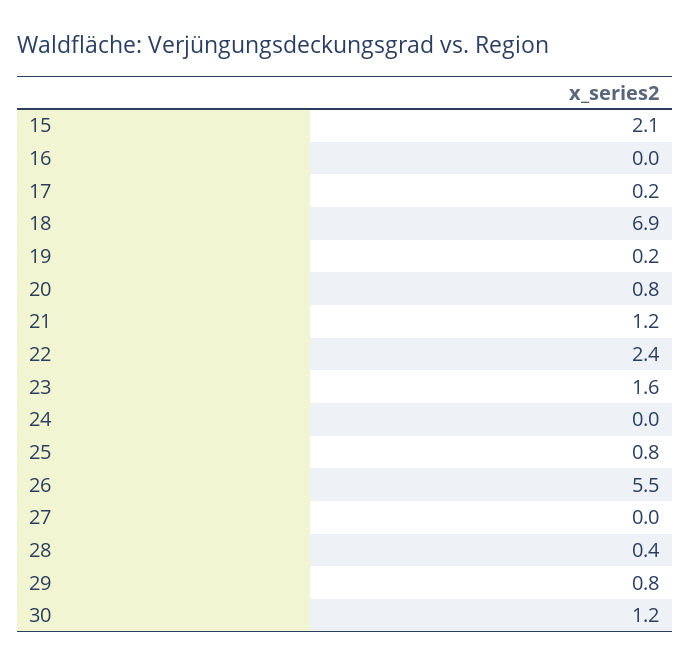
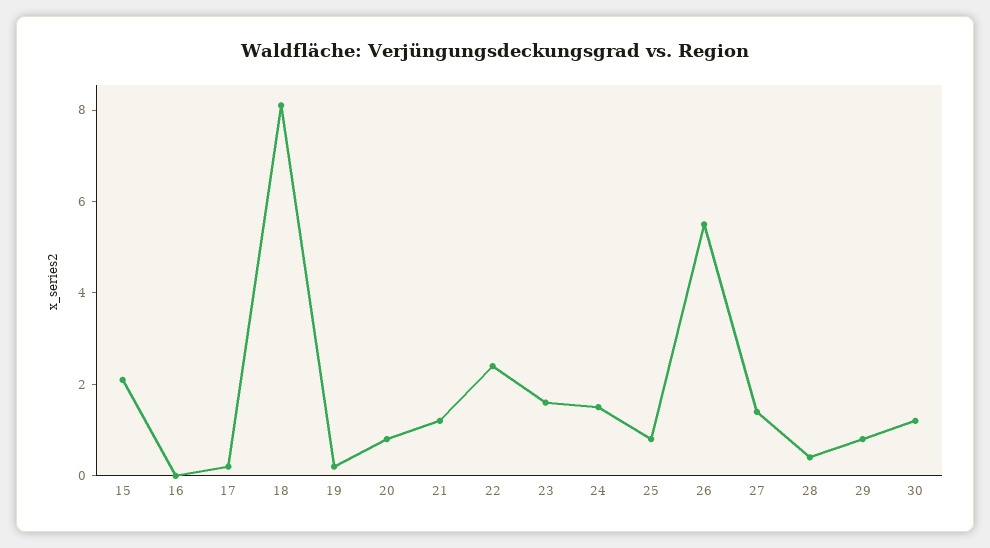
18: 6.9 -> 8
24: 0 -> 1.5
27: 0 -> 1.5

